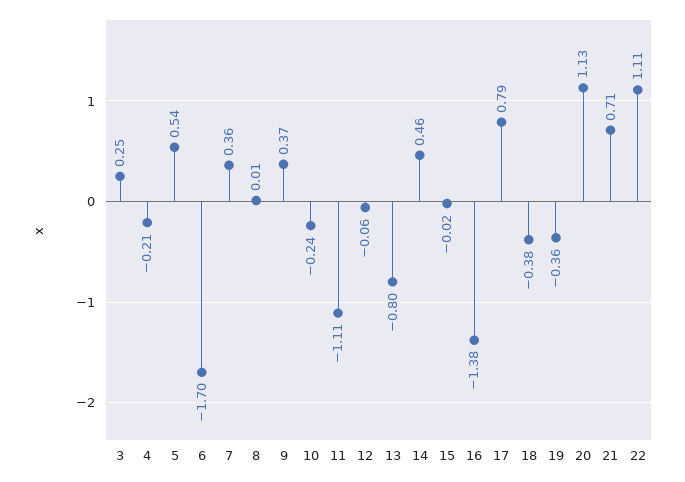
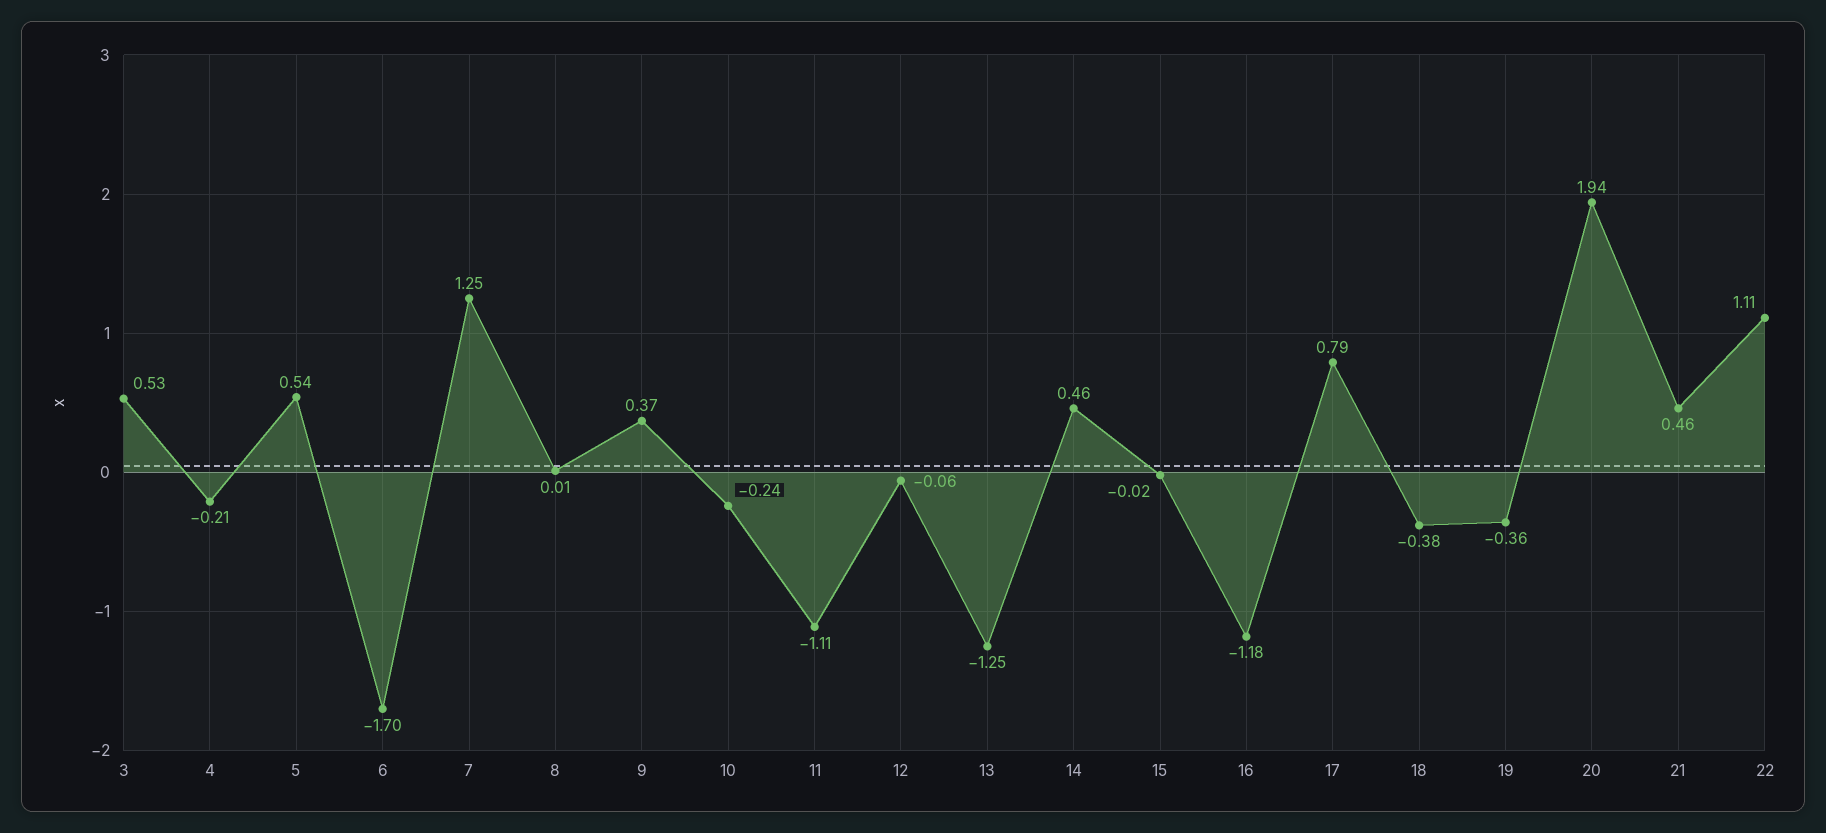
3: 0.25 -> 0.53
7: 0.36 -> 1.25
13: -0.8 -> -1.25
16: -1.38 -> -1.18
20: 1.13 -> 1.94
21: 0.71 -> 0.46

